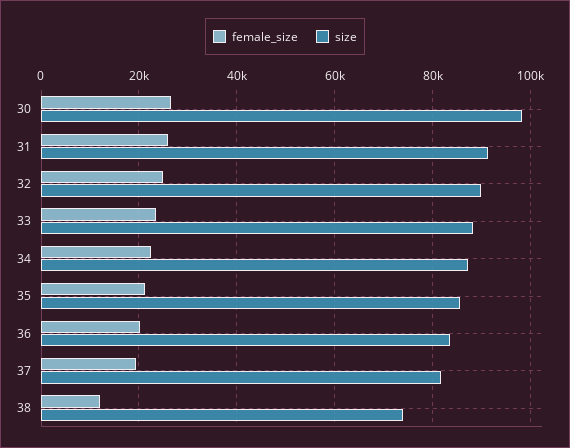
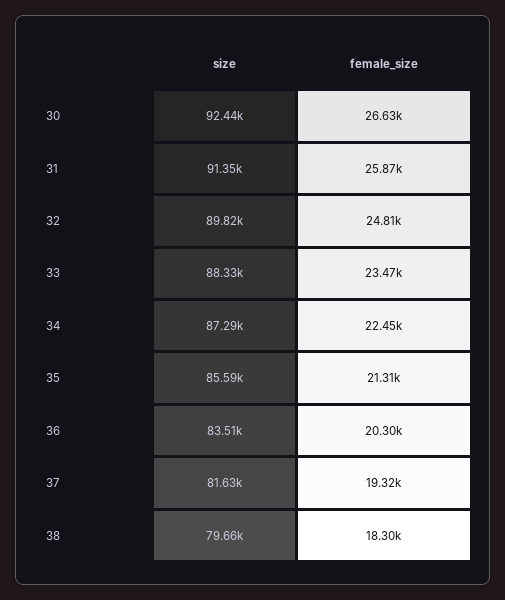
size, 30: 98000 -> 92440
female_size, 38: 12000 -> 18300
size, 38: 74000 -> 79660

